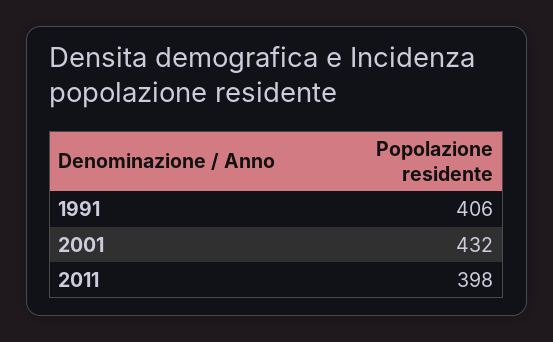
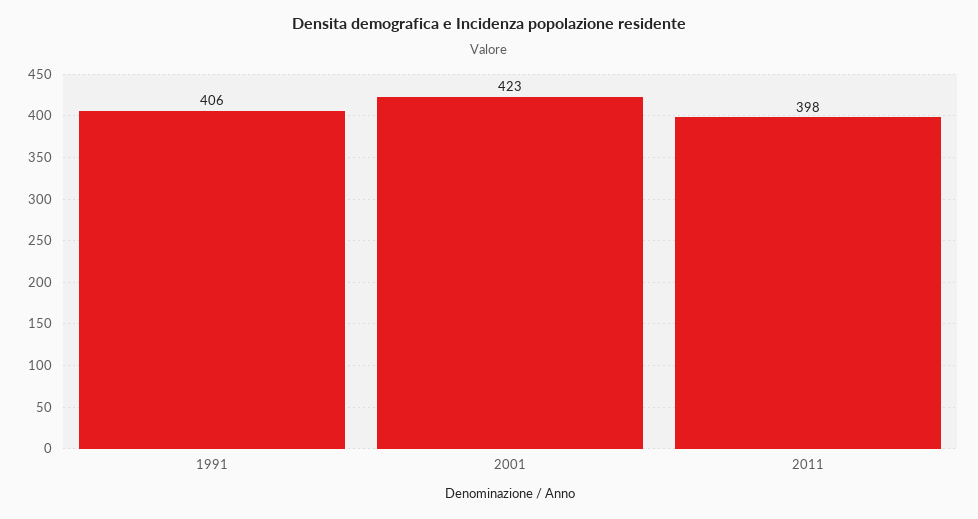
2001: 432 -> 423

